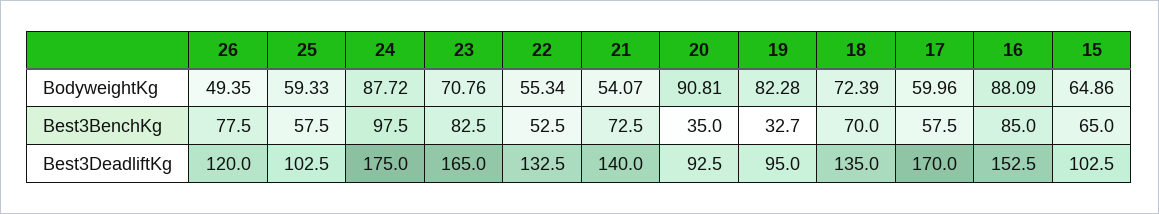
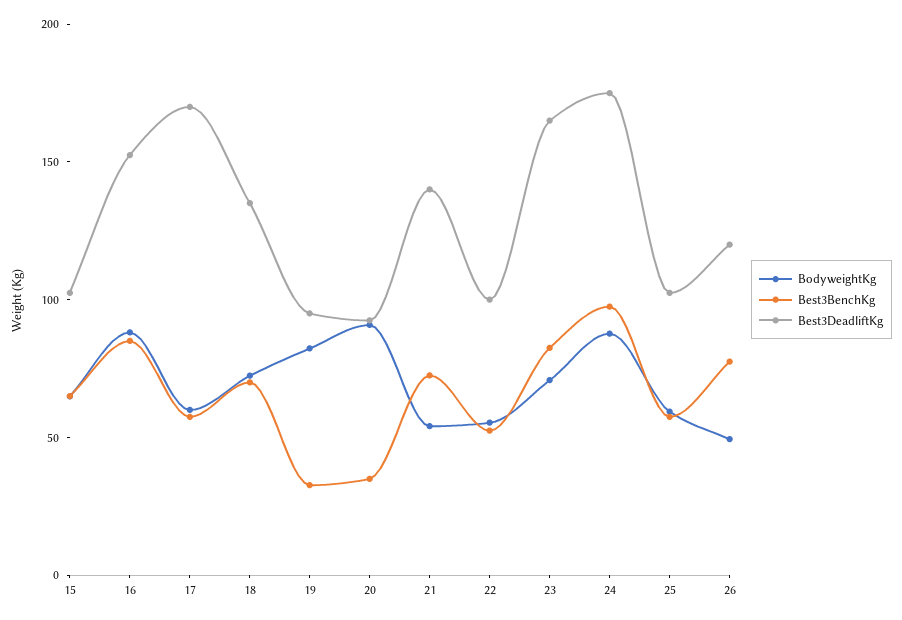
Best3DeadliftKg, 22: 132.5 -> 100

